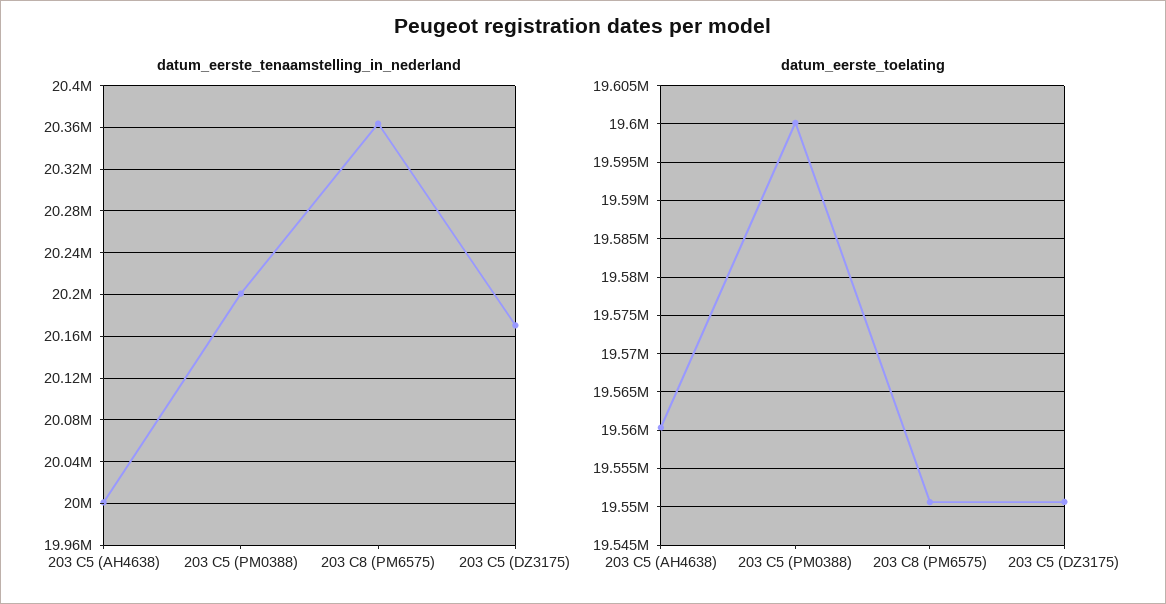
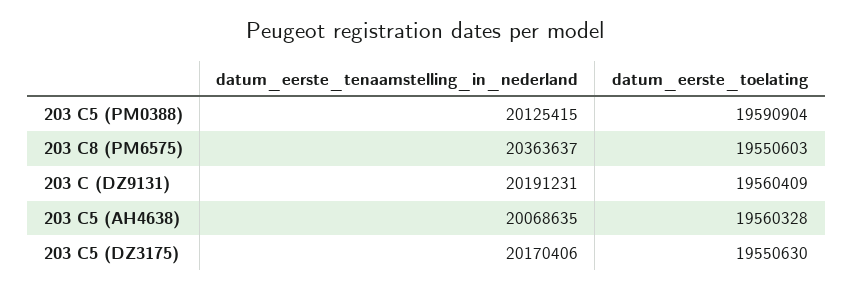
datum_eerste_tenaamstelling_in_nederland, 203 C5 (AH4638): 20000000 -> 20068635
datum_eerste_tenaamstelling_in_nederland, 203 C5 (PM0388): 20200000 -> 20125415
datum_eerste_toelating, 203 C5 (PM0388): 19600000 -> 19590904
datum_eerste_tenaamstelling_in_nederland, 203 C (DZ9131): none -> 20191231
datum_eerste_toelating, 203 C (DZ9131): none -> 19560409

